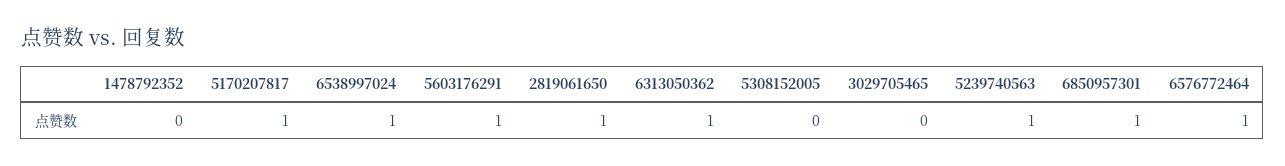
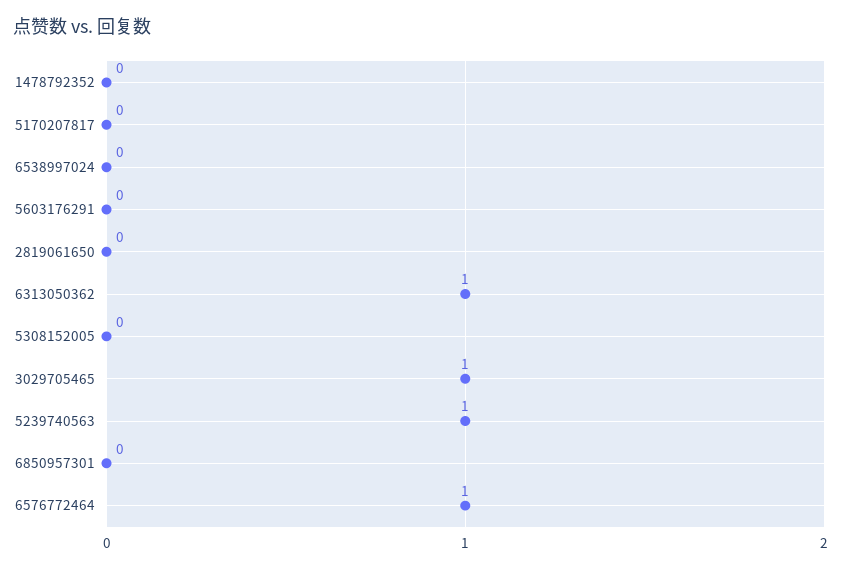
5170207817: 1 -> 0
6538997024: 1 -> 0
5603176291: 1 -> 0
2819061650: 1 -> 0
3029705465: 0 -> 1
6850957301: 1 -> 0

